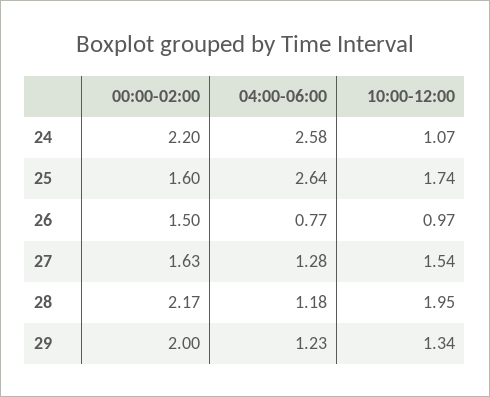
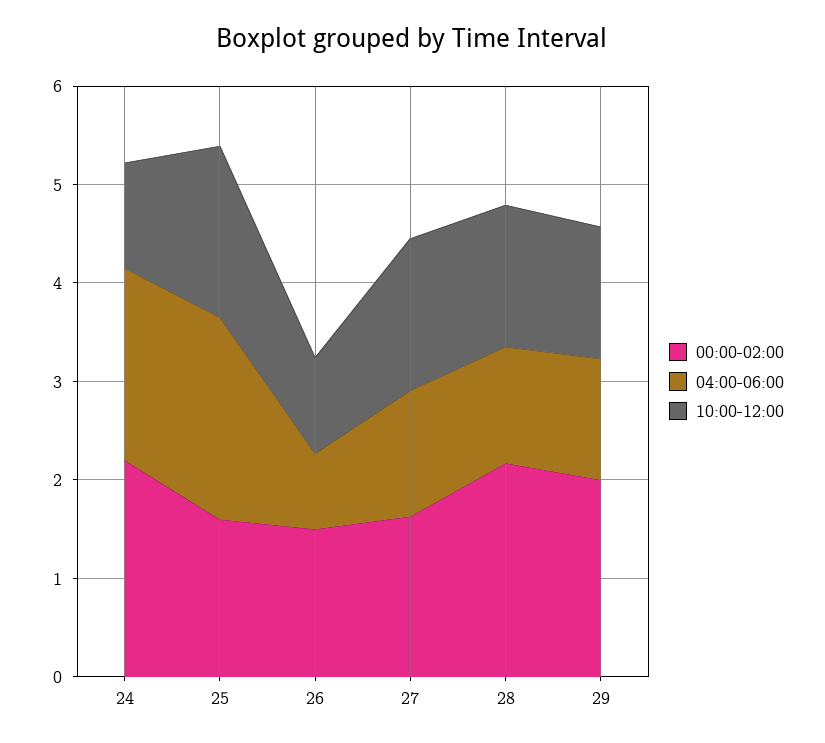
04:00-06:00, 24: 2.58 -> 2
04:00-06:00, 25: 2.64 -> 2
10:00-12:00, 28: 1.95 -> 1.4

